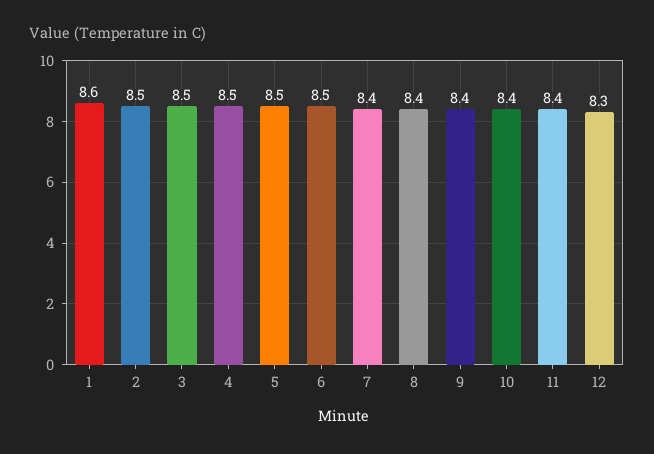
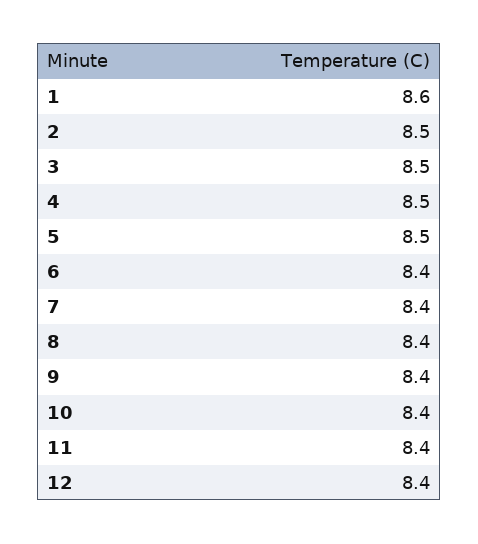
6: 8.5 -> 8.4
12: 8.3 -> 8.4

